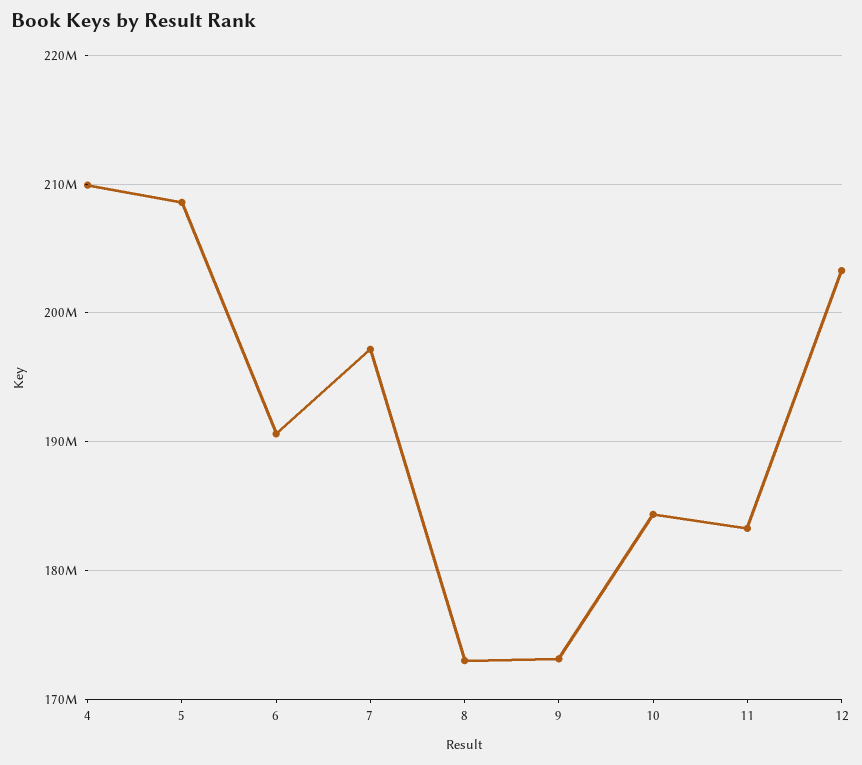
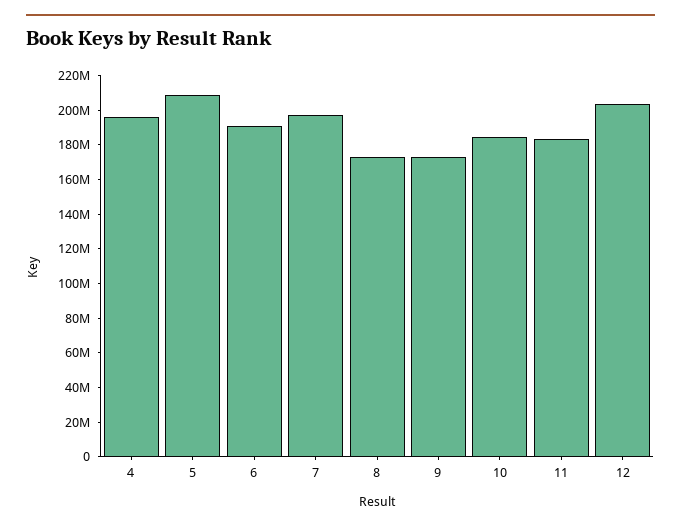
4: 210000000 -> 195000000

